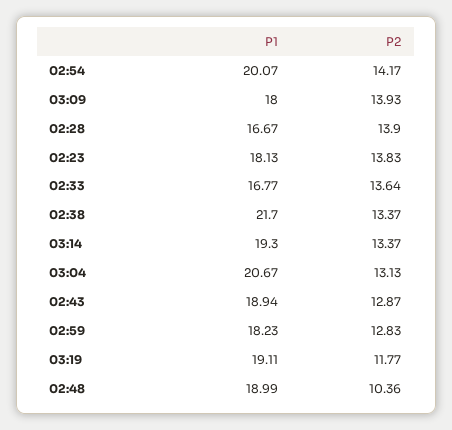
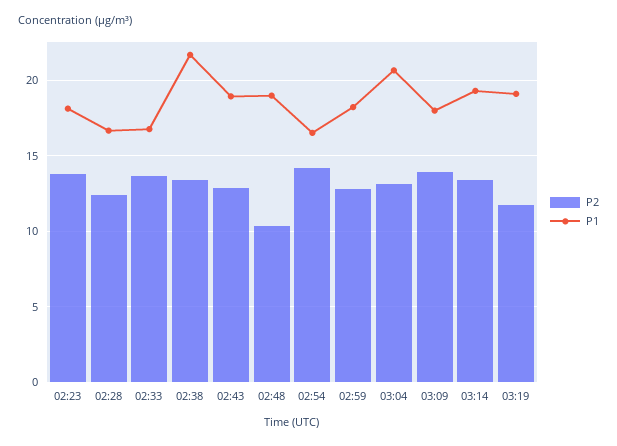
P1, 02:54: 20.07 -> 16.5
P2, 02:28: 13.9 -> 12.5

